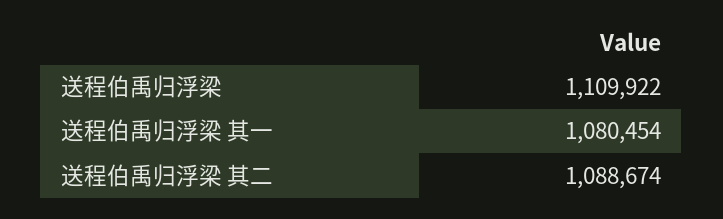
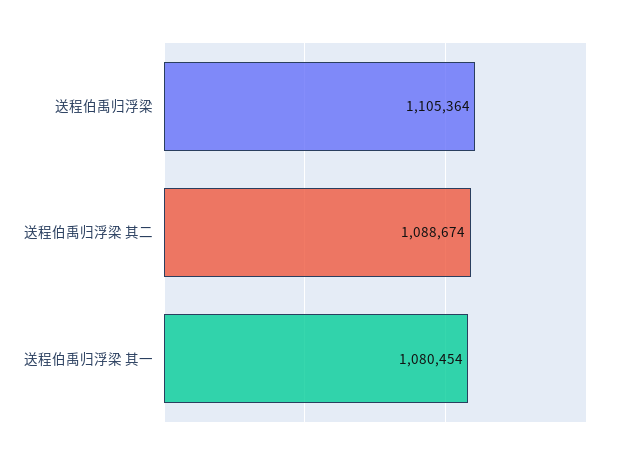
送程伯禹归浮梁: 1109922 -> 1105364

